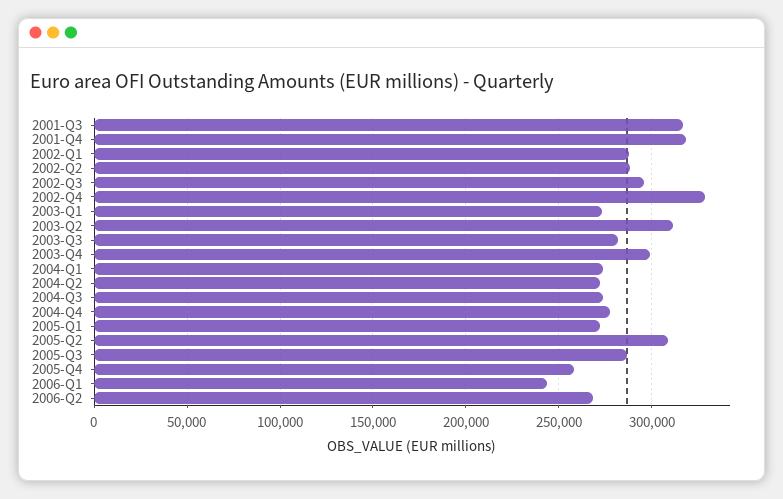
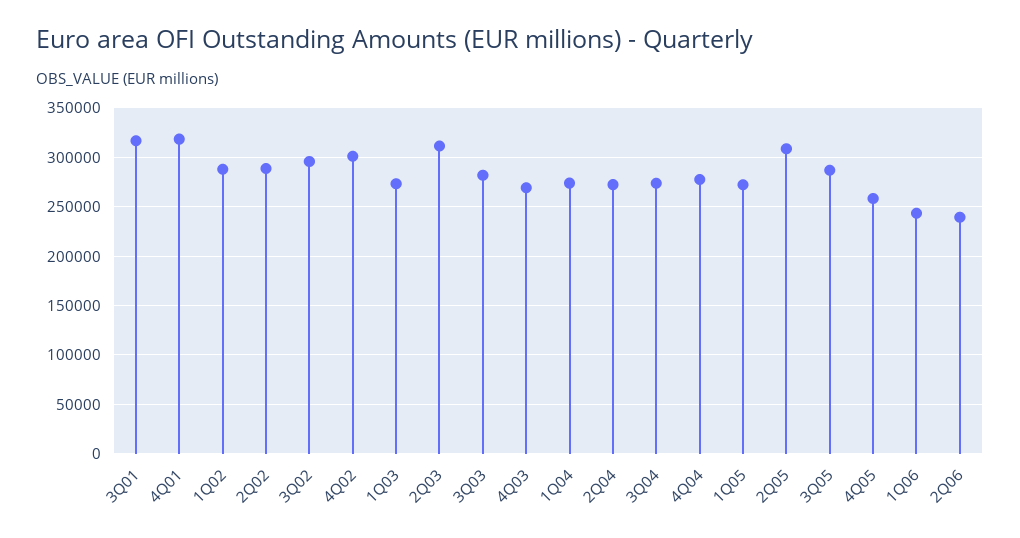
2002-Q4: 330000 -> 300000
2003-Q4: 300000 -> 270000
2006-Q2: 270000 -> 240000

